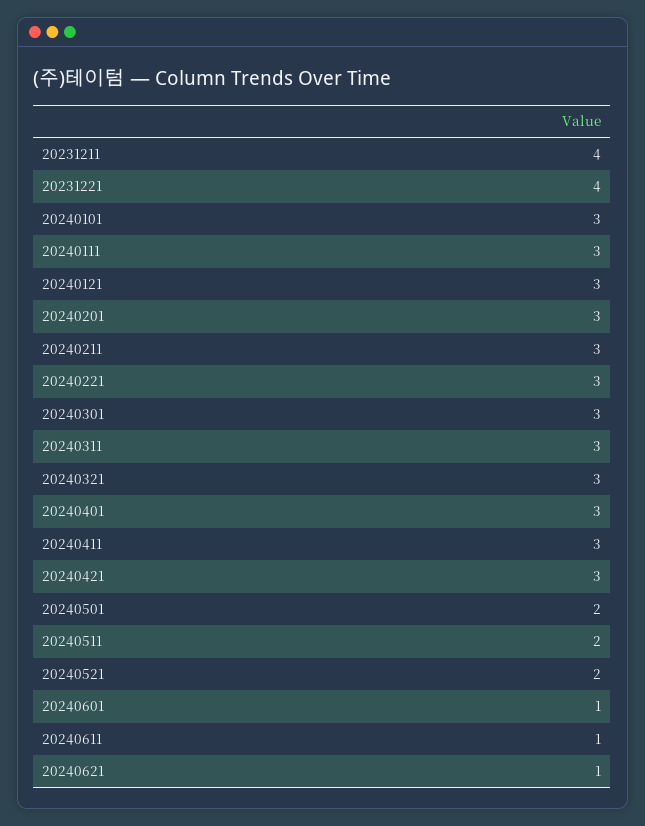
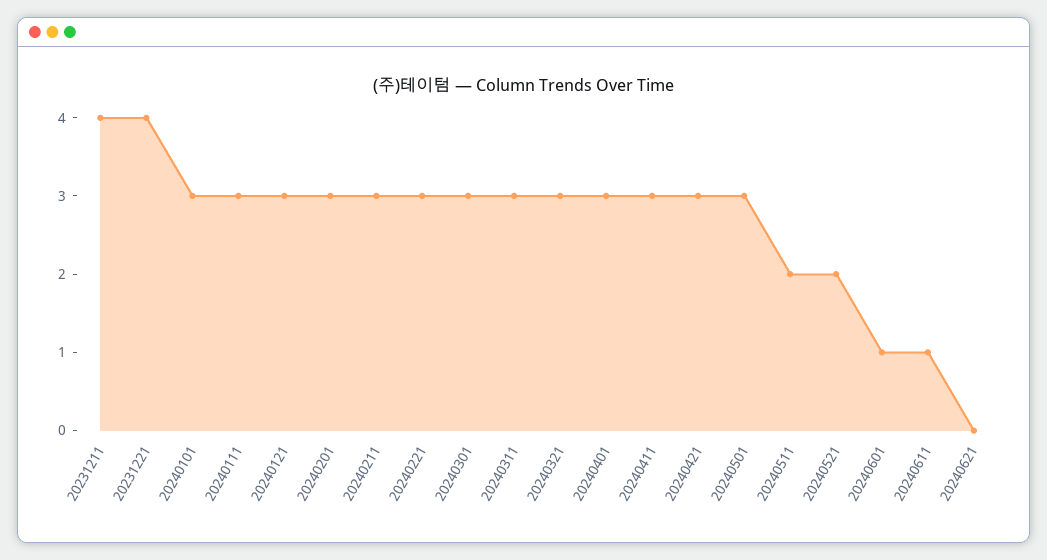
20240501: 2 -> 3
20240621: 1 -> 0

